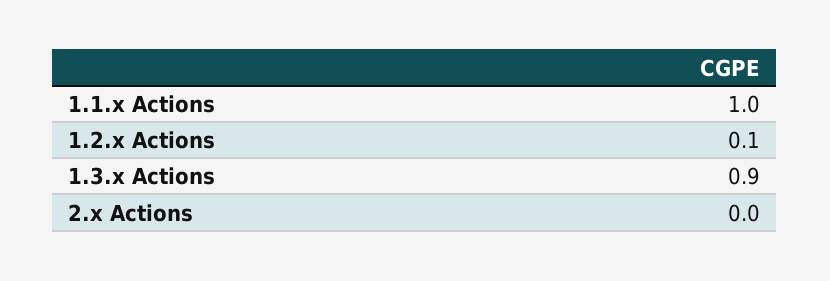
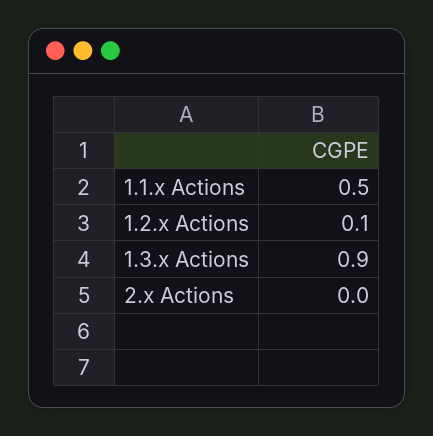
1.1.x Actions: 1 -> 0.5

